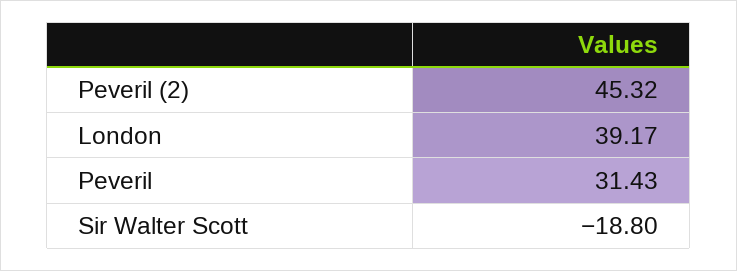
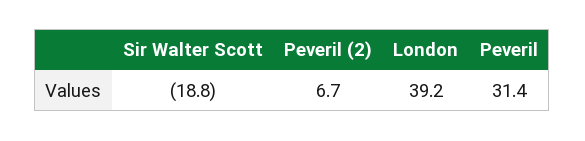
Peveril (2): 45.32 -> 6.7

